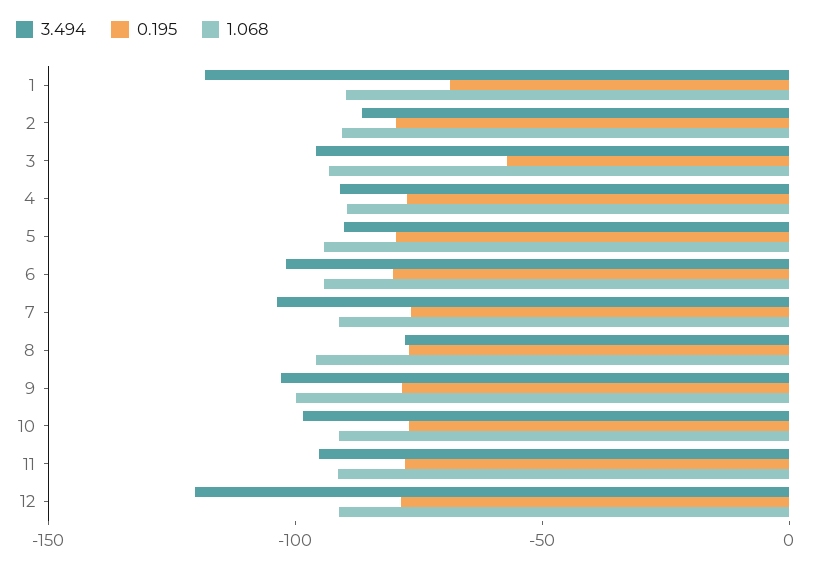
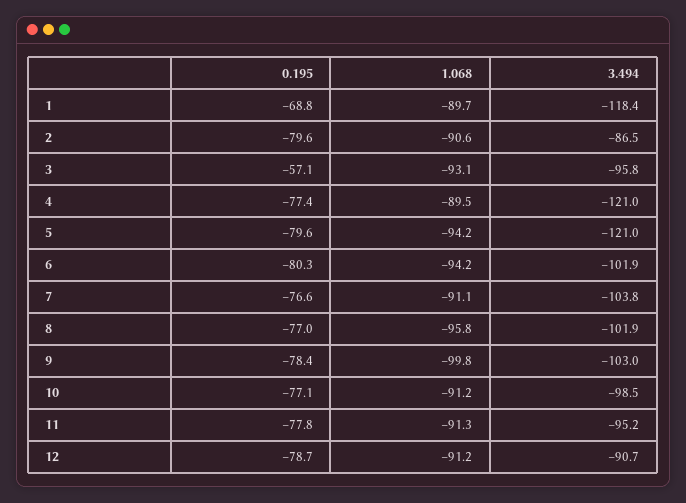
3.494, 4: -90 -> -121
3.494, 5: -90 -> -121
3.494, 8: -80 -> -101.9
3.494, 12: -120 -> -90.7

